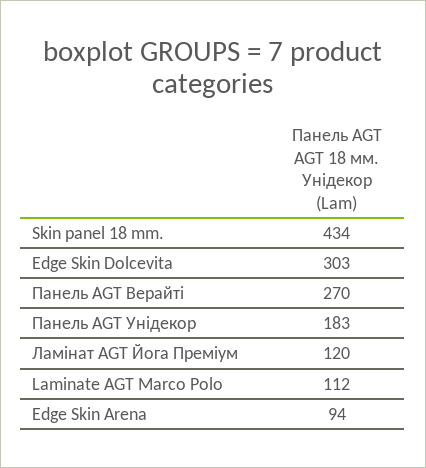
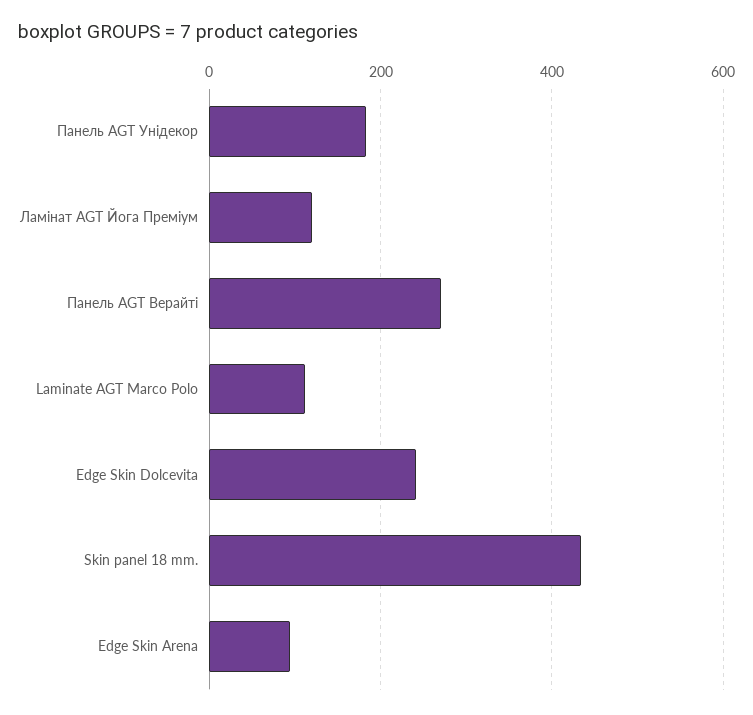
Edge Skin Dolcevita: 303 -> 240

